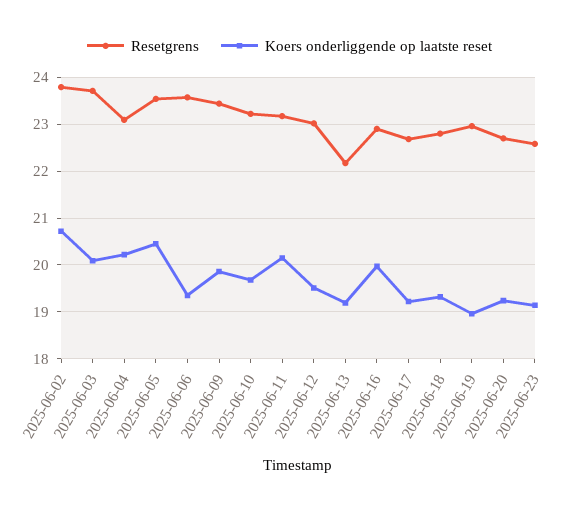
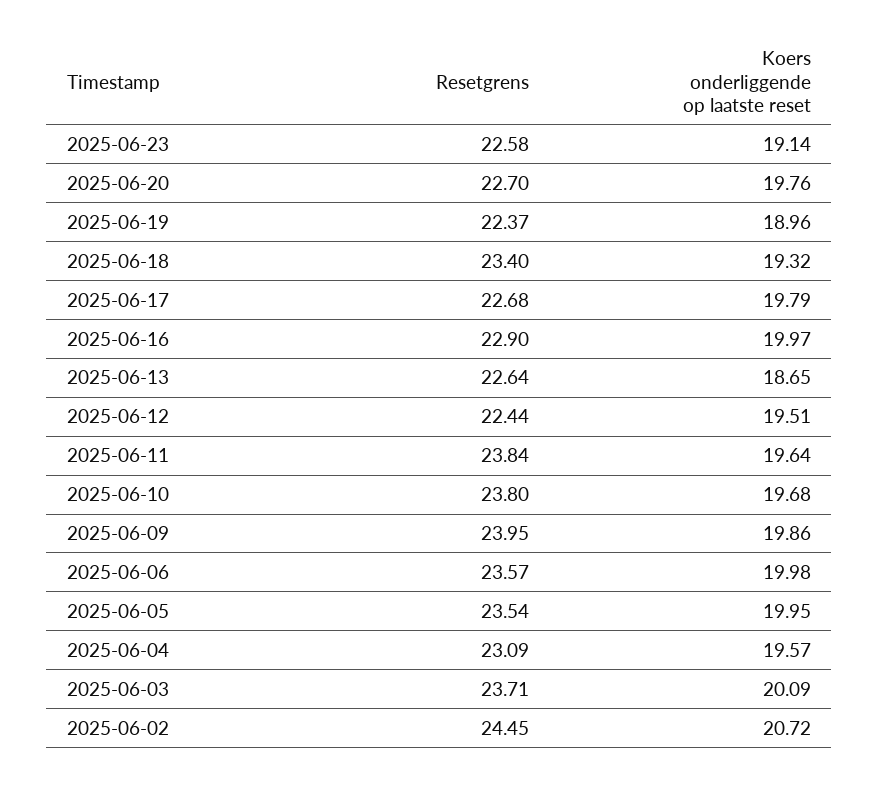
Resetgrens, 2025-06-02: 23.8 -> 24.45
Koers onderliggende op laatste reset, 2025-06-04: 20.2 -> 19.57
Koers onderliggende op laatste reset, 2025-06-05: 20.4 -> 19.95
Koers onderliggende op laatste reset, 2025-06-06: 19.4 -> 19.98
Resetgrens, 2025-06-09: 23.4 -> 23.95
Resetgrens, 2025-06-10: 23.2 -> 23.8
Resetgrens, 2025-06-11: 23.2 -> 23.84
Koers onderliggende op laatste reset, 2025-06-11: 20.2 -> 19.64
Resetgrens, 2025-06-12: 23 -> 22.44
Resetgrens, 2025-06-13: 22.2 -> 22.64
Koers onderliggende op laatste reset, 2025-06-13: 19.2 -> 18.65
Koers onderliggende op laatste reset, 2025-06-17: 19.2 -> 19.79
Resetgrens, 2025-06-18: 22.8 -> 23.4
Resetgrens, 2025-06-19: 23 -> 22.37
Koers onderliggende op laatste reset, 2025-06-20: 19.2 -> 19.76

